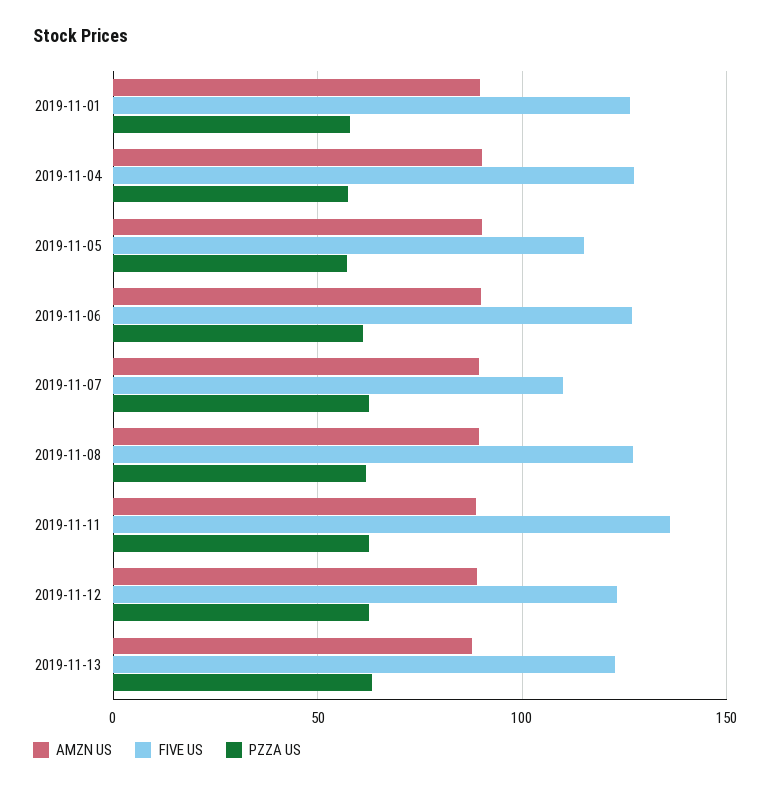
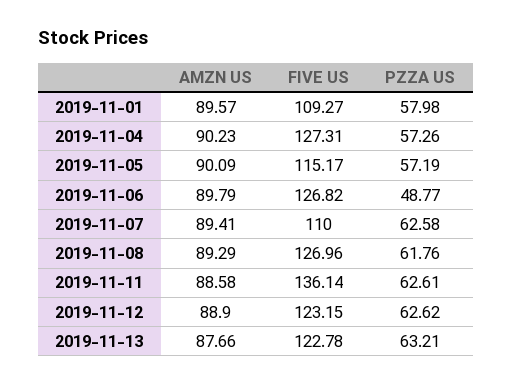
FIVE US, 2019-11-01: 125 -> 109.27
PZZA US, 2019-11-06: 60 -> 48.77

